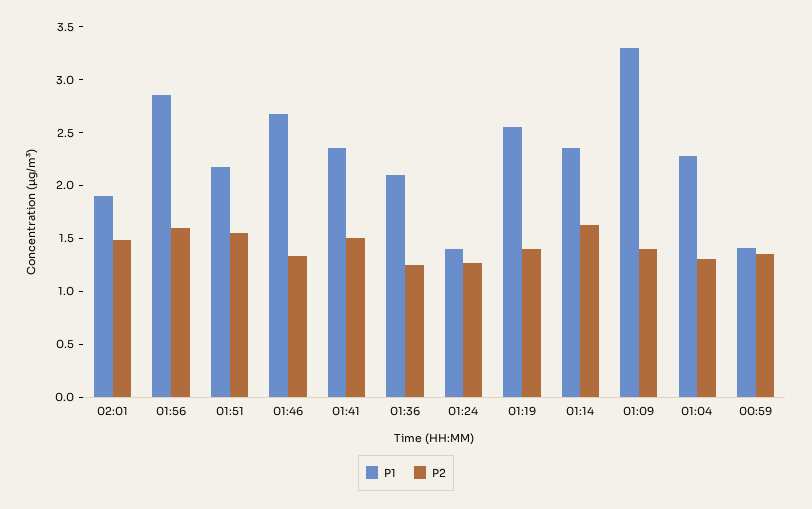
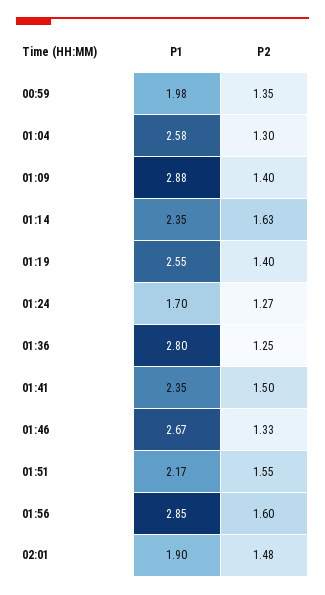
P1, 01:36: 2.1 -> 2.8
P1, 01:24: 1.4 -> 1.7
P1, 01:09: 3.3 -> 2.88
P1, 01:04: 2.3 -> 2.58
P1, 00:59: 1.4 -> 1.98

